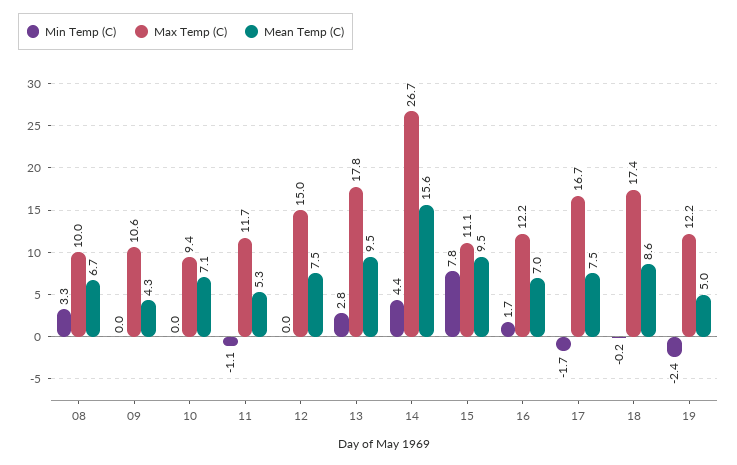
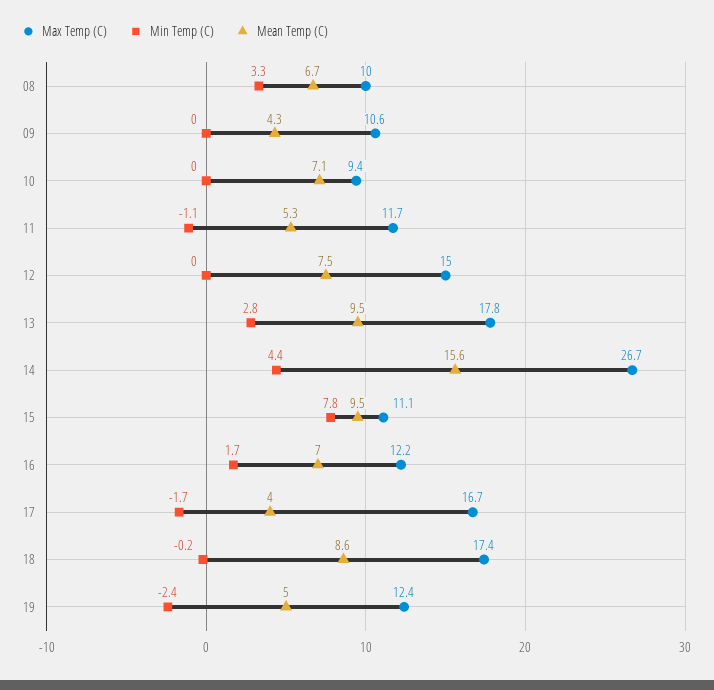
Mean Temp (C), 17: 7.5 -> 4
Max Temp (C), 19: 12.2 -> 12.4

